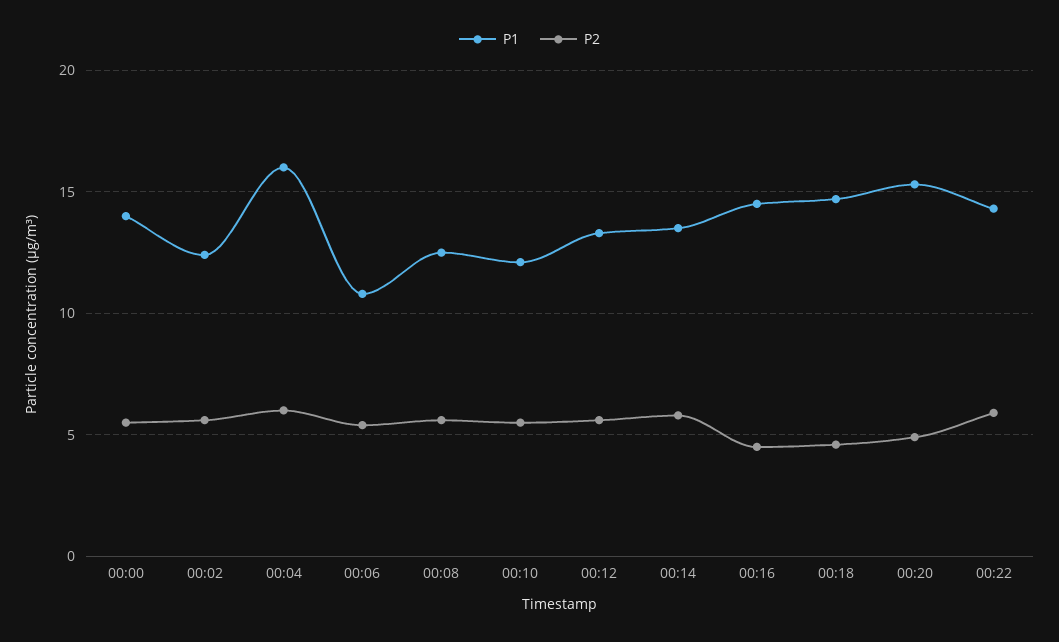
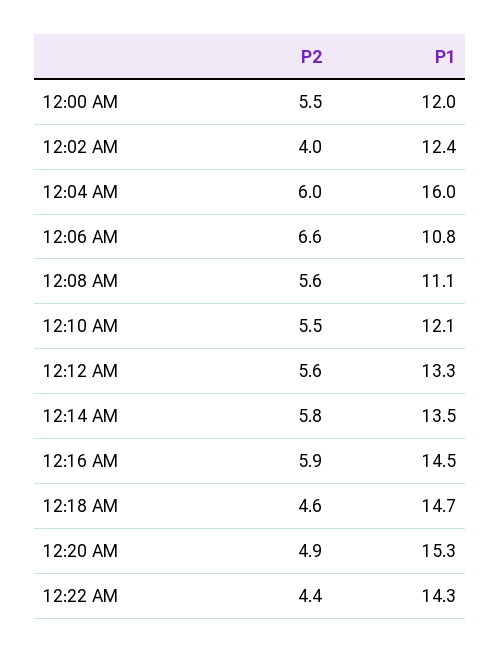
P1, 00:00: 14 -> 12
P2, 00:02: 5.5 -> 4
P2, 00:06: 5.5 -> 6.6
P1, 00:08: 12.5 -> 11.1
P2, 00:16: 4.5 -> 5.9
P2, 00:22: 6 -> 4.4

